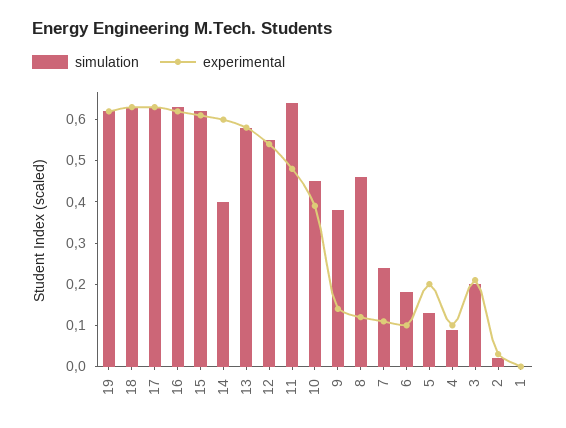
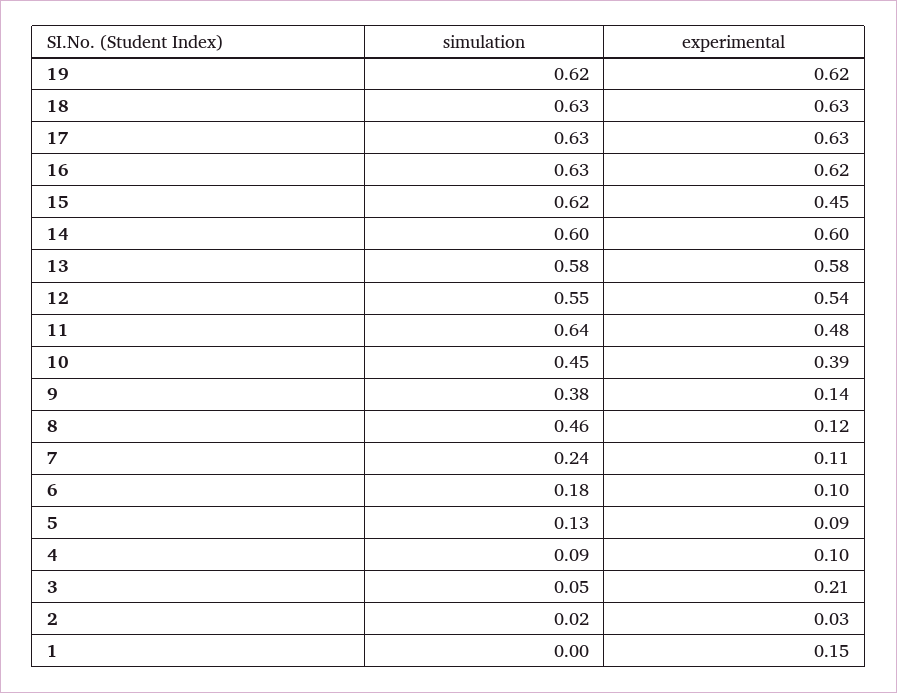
experimental, 15: 0.6 -> 0.45
simulation, 14: 0.4 -> 0.6
experimental, 5: 0.2 -> 0.09
simulation, 3: 0.2 -> 0.05
experimental, 1: 0 -> 0.15

